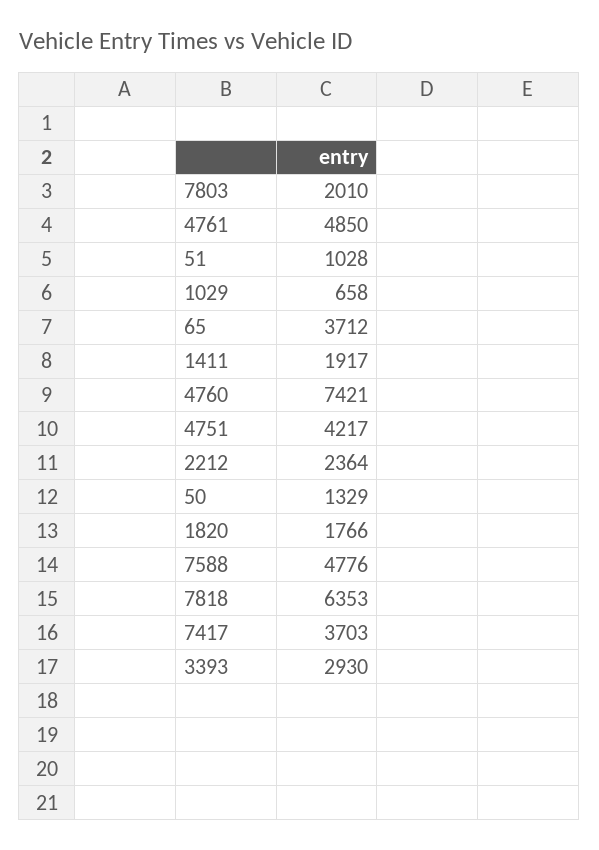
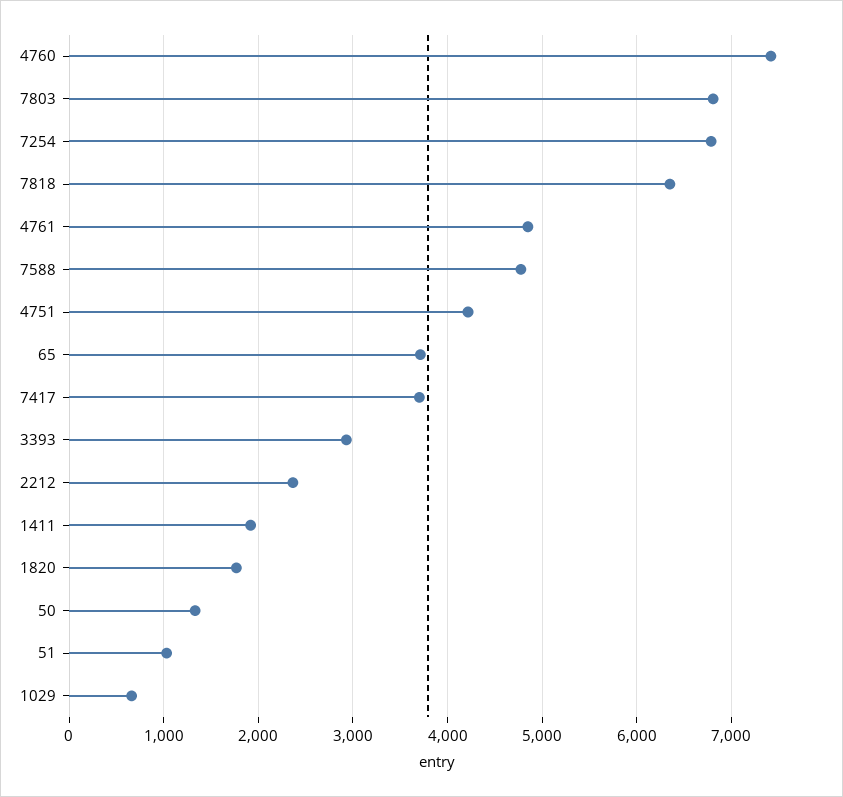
7803: 2010 -> 6800
7254: none -> 6800

